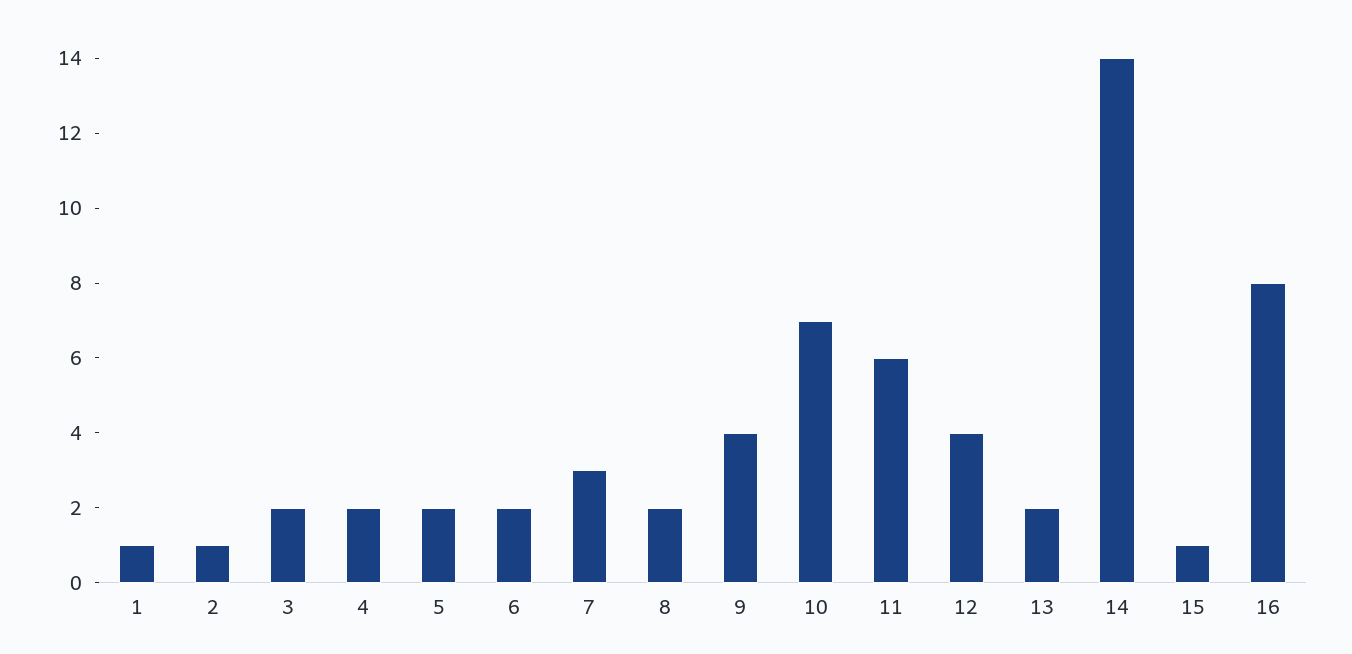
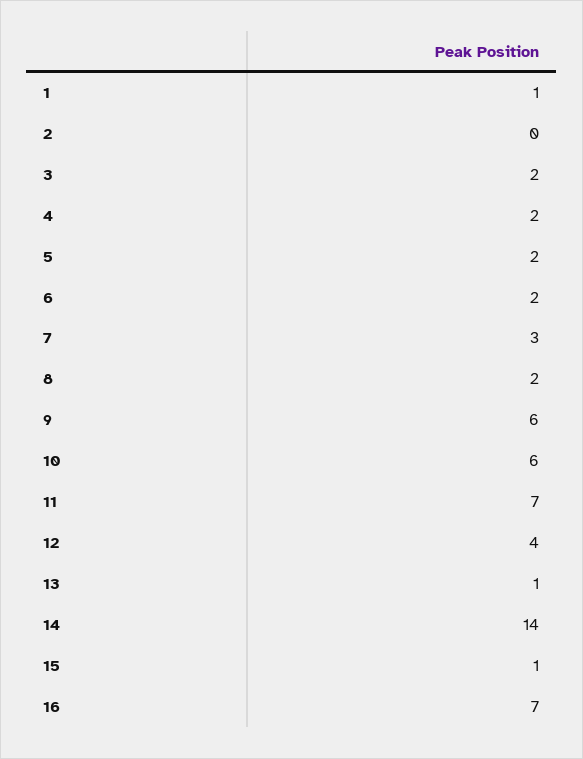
2: 1 -> 0
9: 4 -> 6
10: 7 -> 6
11: 6 -> 7
13: 2 -> 1
16: 8 -> 7

